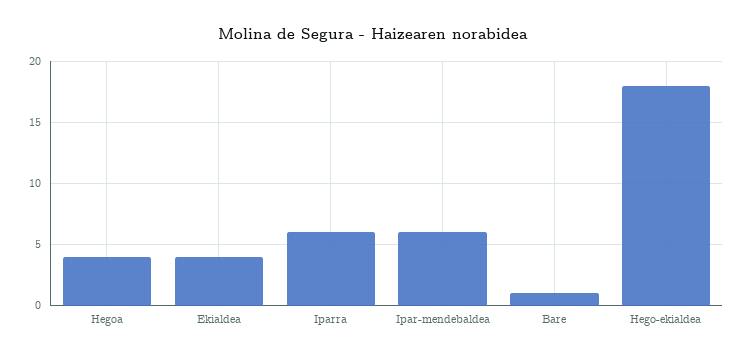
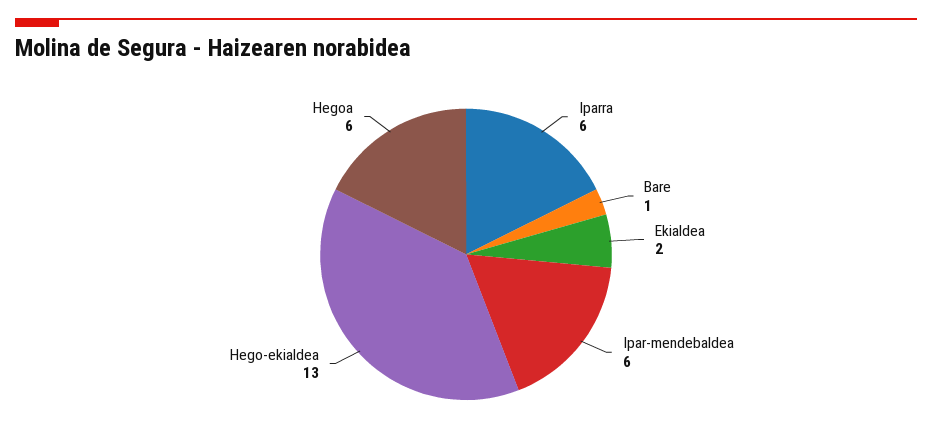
Hegoa: 4 -> 6
Ekialdea: 4 -> 2
Hego-ekialdea: 18 -> 13

